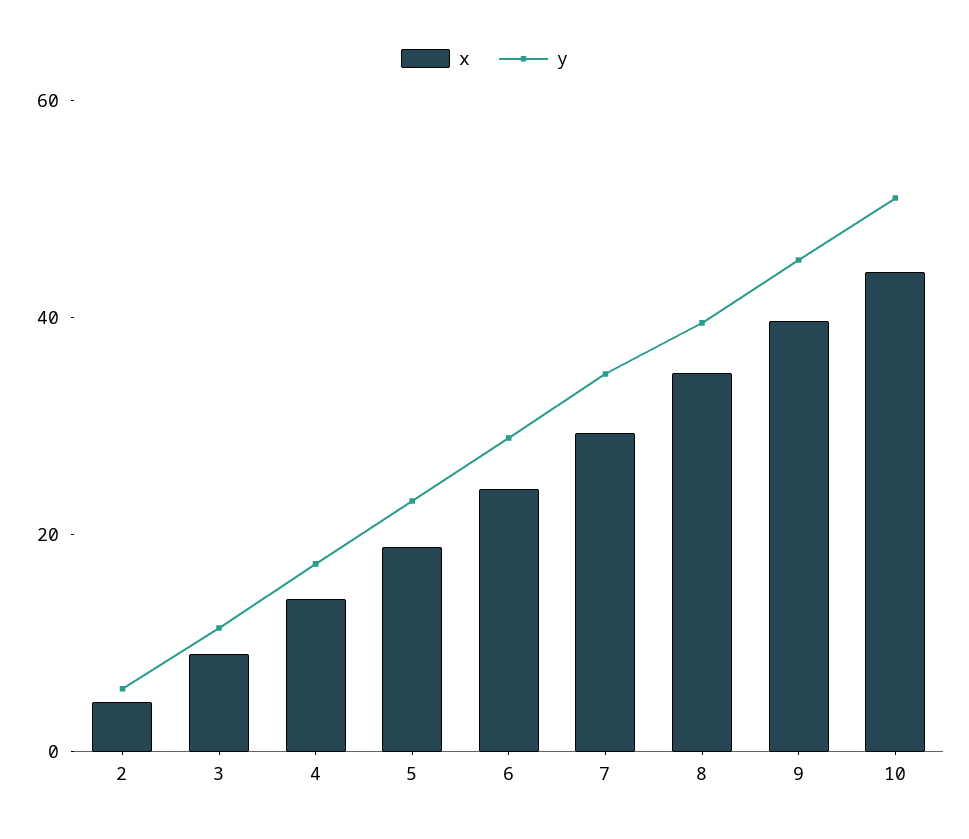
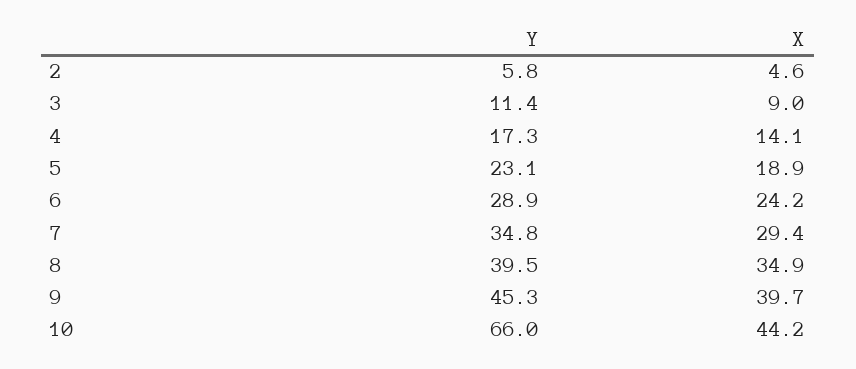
y, 10: 50 -> 66

